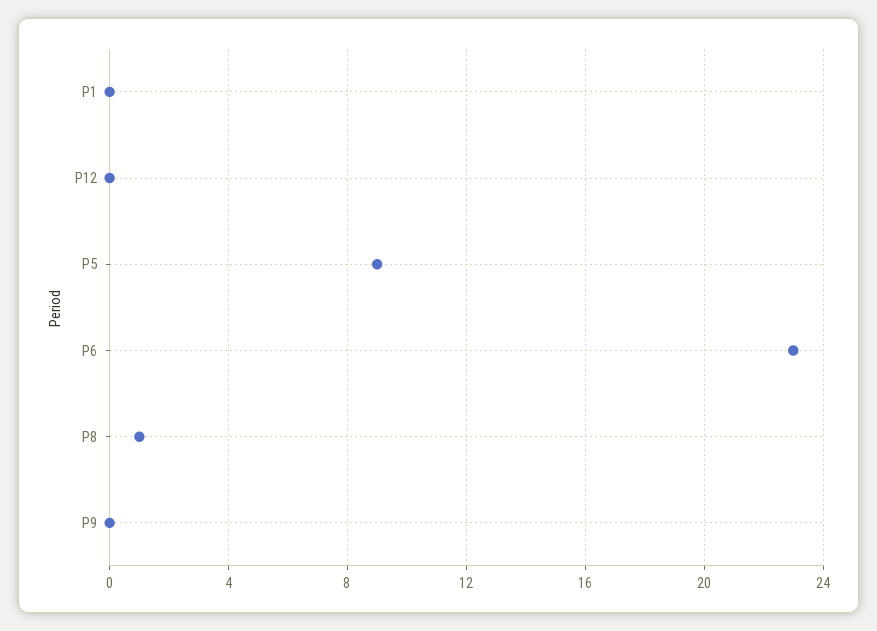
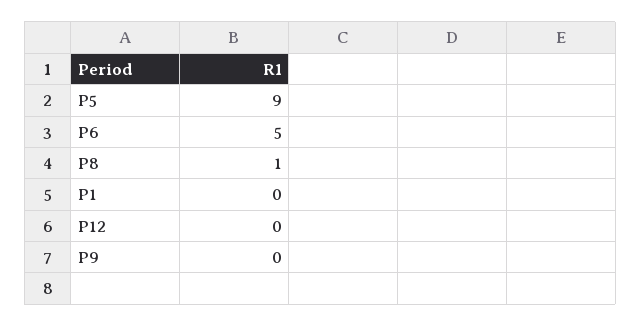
P6: 23 -> 5

